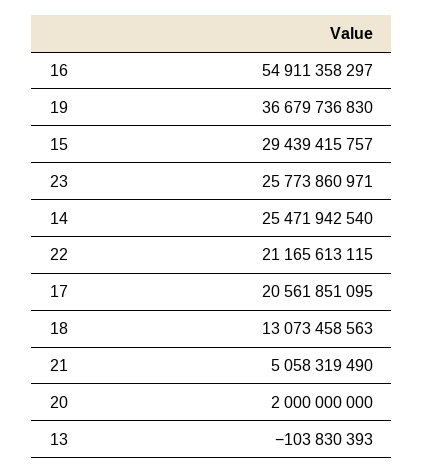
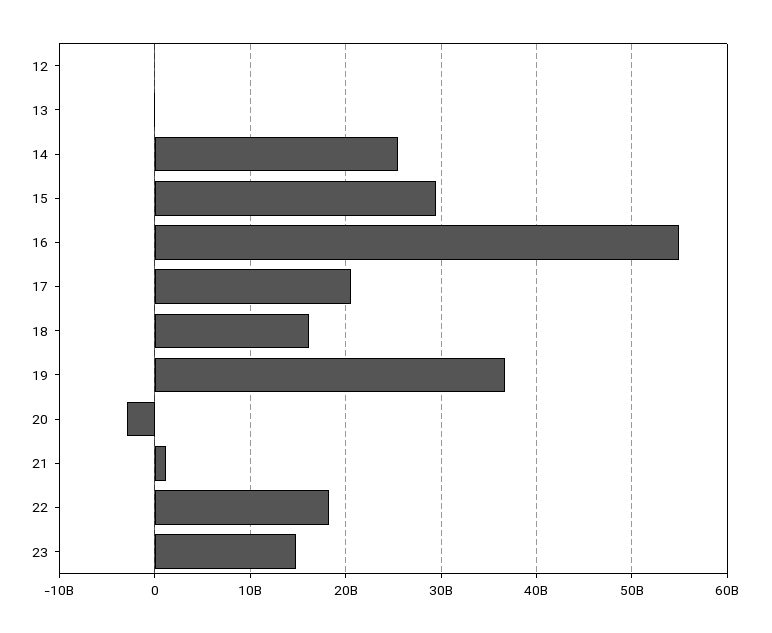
23: 25773860971 -> 15000000000
22: 21165613115 -> 18000000000
18: 13073458563 -> 16000000000
21: 5058319490 -> 1000000000
20: 2000000000 -> -3000000000
12: none -> 0

